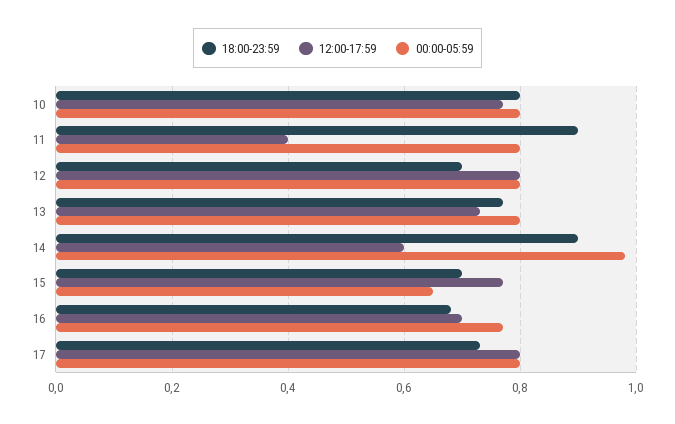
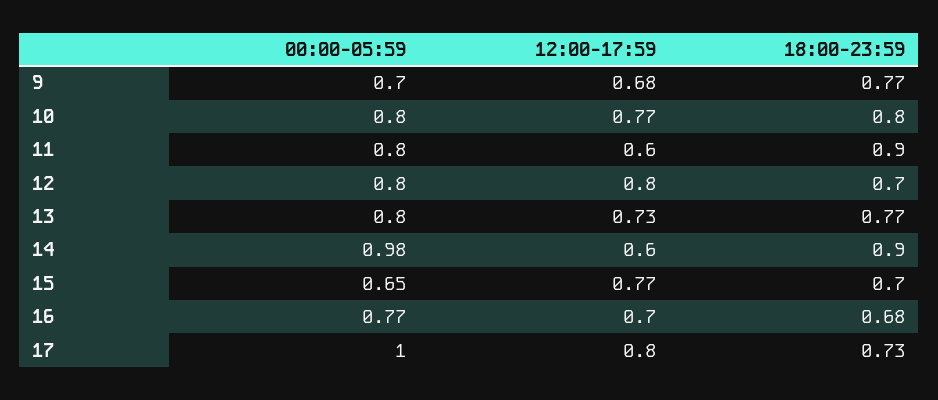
12:00-17:59, 11: 0.4 -> 0.6
00:00-05:59, 17: 0.8 -> 1
00:00-05:59, 9: none -> 0.7
12:00-17:59, 9: none -> 0.68
18:00-23:59, 9: none -> 0.77

